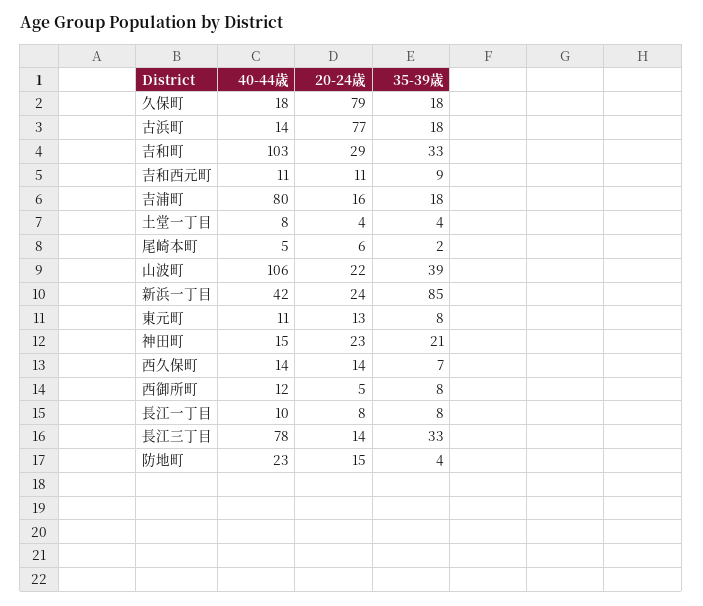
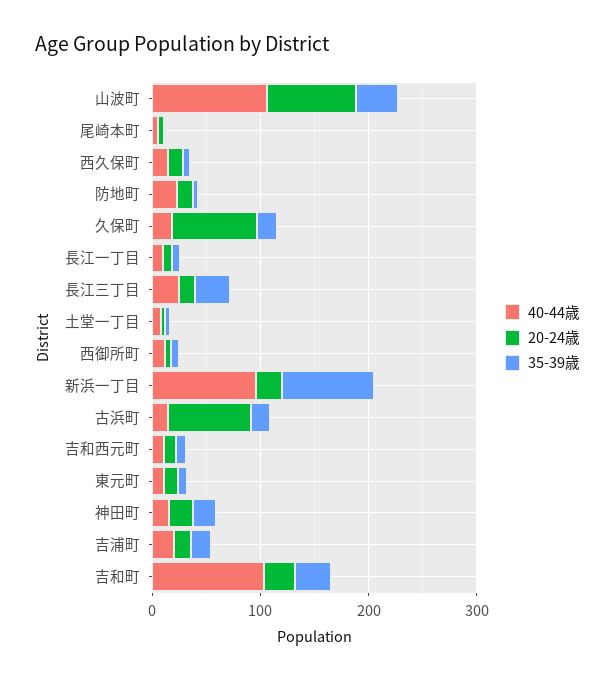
40-44歳, 吉浦町: 80 -> 20
20-24歳, 山波町: 22 -> 80
40-44歳, 新浜一丁目: 42 -> 100
40-44歳, 長江三丁目: 78 -> 20

